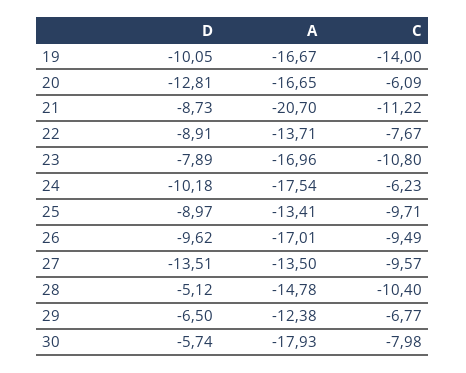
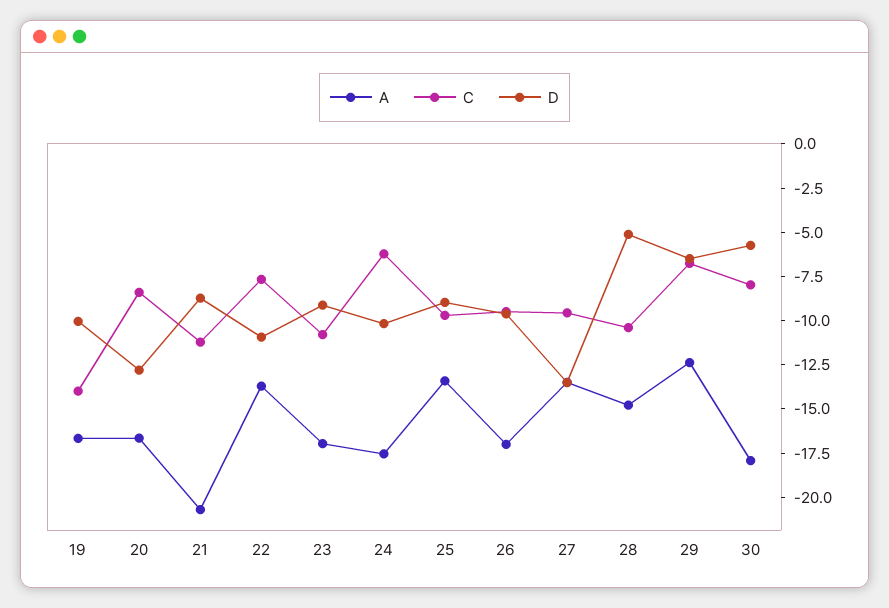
C, 20: -6.09 -> -8.5
D, 22: -8.91 -> -11
D, 23: -7.89 -> -9

